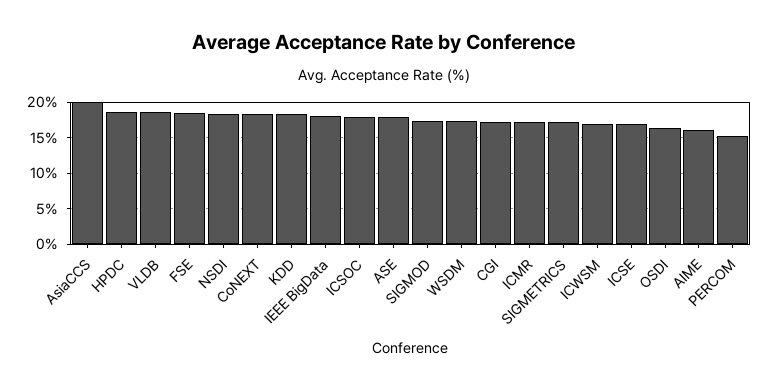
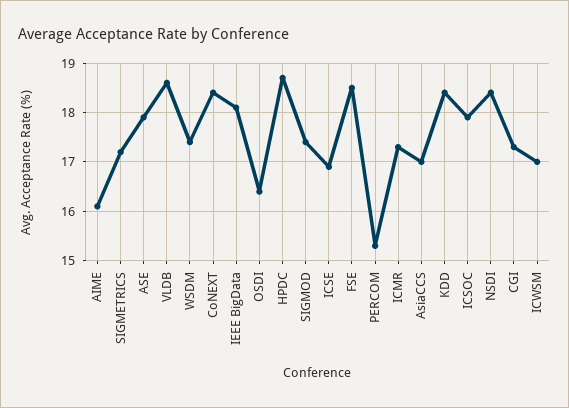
AsiaCCS: 20 -> 17

